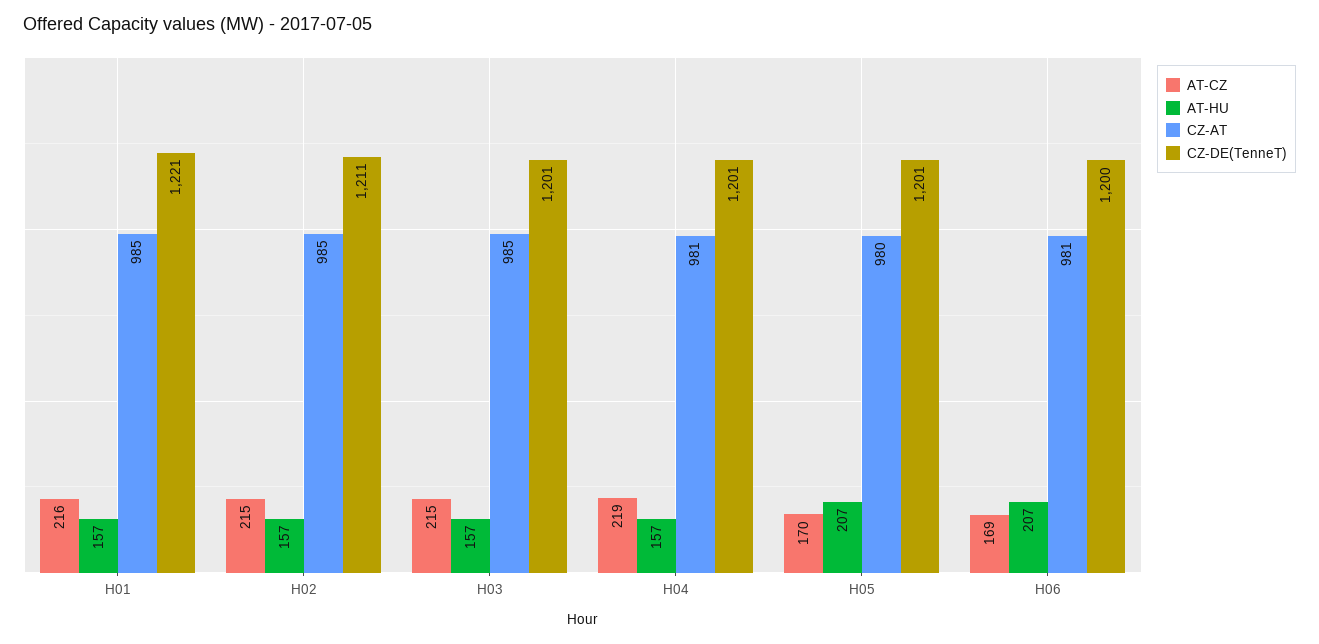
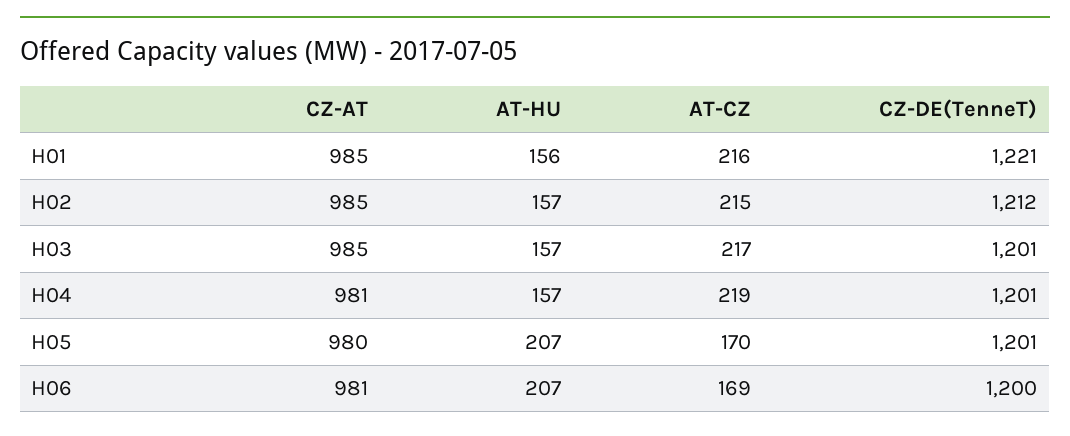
AT-HU, H01: 157 -> 156
CZ-DE(TenneT), H02: 1211 -> 1212
AT-CZ, H03: 215 -> 217

